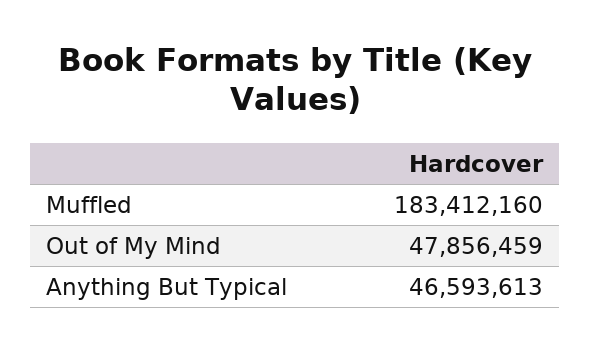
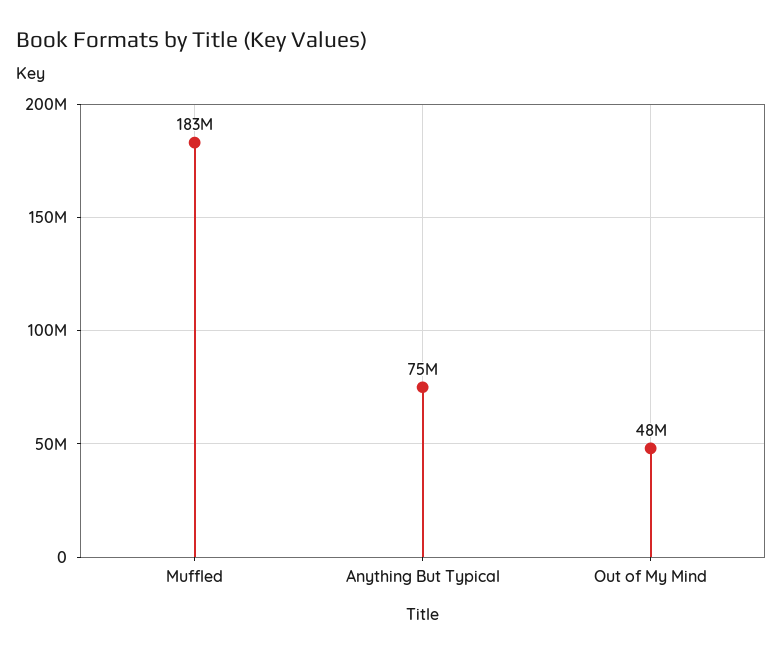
Anything But Typical: 46593613 -> 75000000

